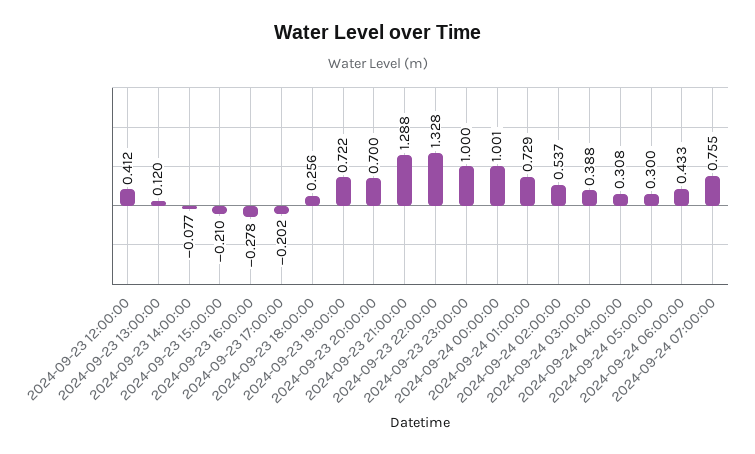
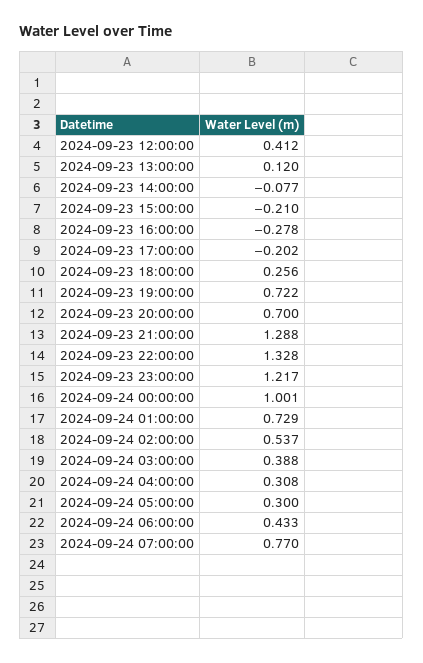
2024-09-23 23:00:00: 1 -> 1.217
2024-09-24 07:00:00: 0.755 -> 0.77

